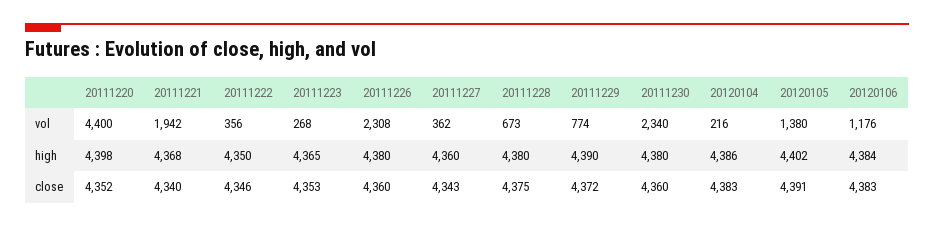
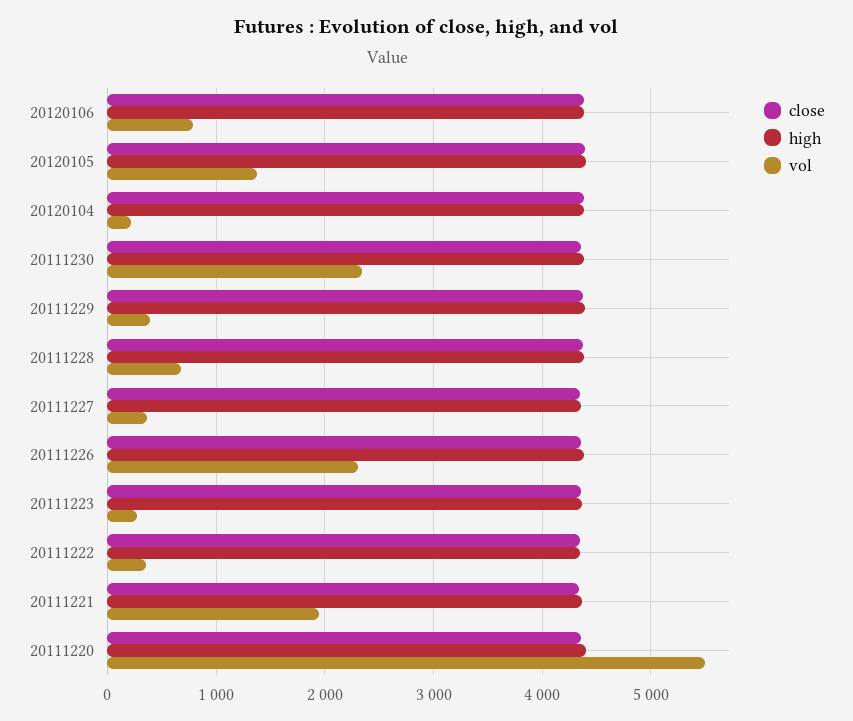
vol, 20111220: 4400 -> 5500
vol, 20111229: 774 -> 400
vol, 20120106: 1176 -> 800

